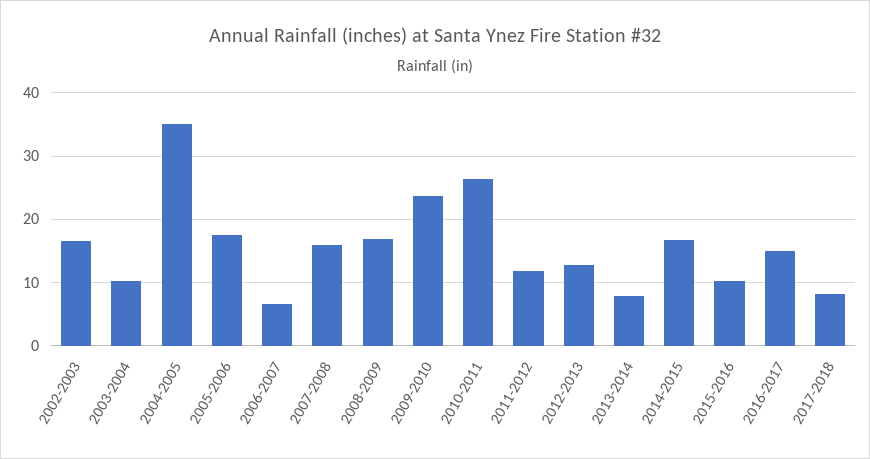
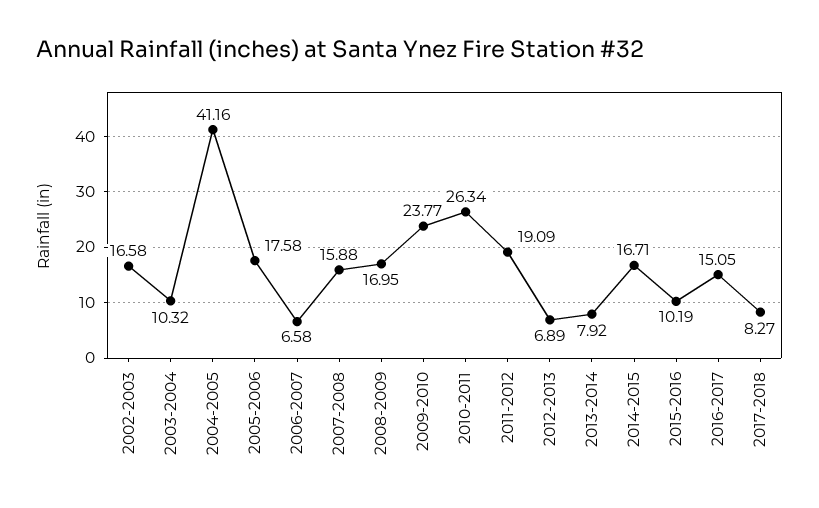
2004-2005: 35 -> 41.16
2011-2012: 12 -> 19.09
2012-2013: 13 -> 6.89

